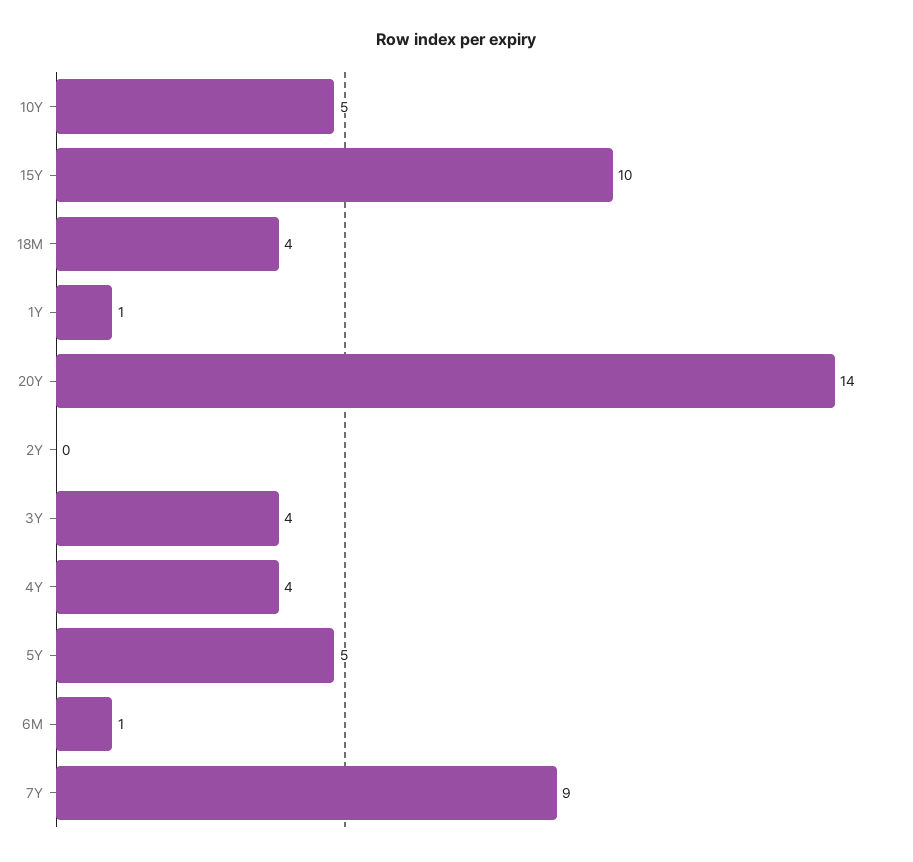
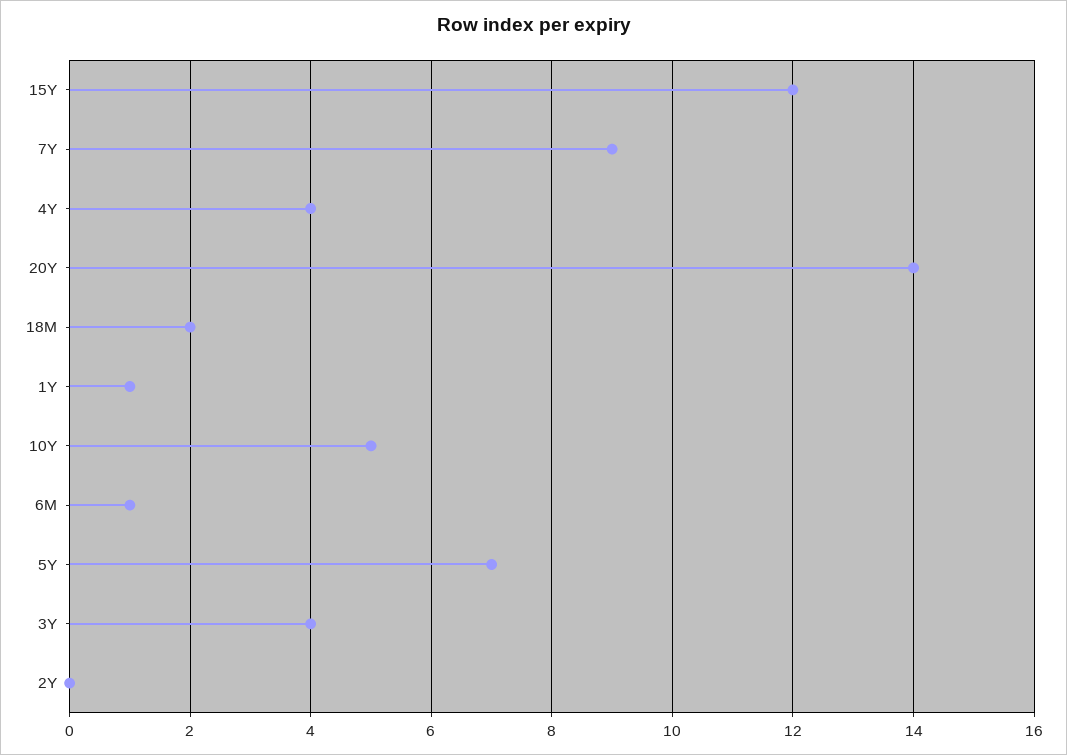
15Y: 10 -> 12
18M: 4 -> 2
5Y: 5 -> 7

